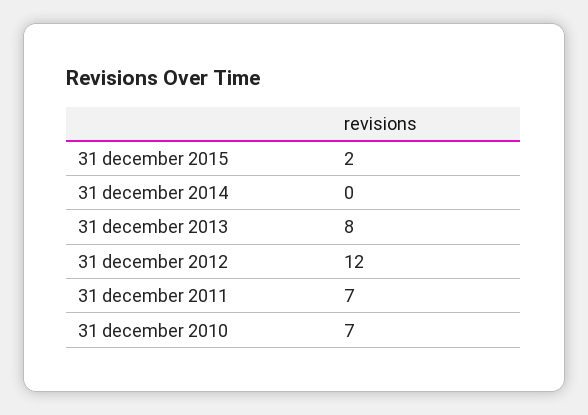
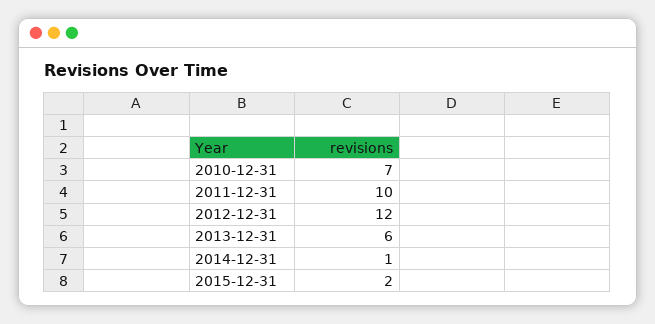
31 december 2014: 0 -> 1
31 december 2013: 8 -> 6
31 december 2011: 7 -> 10

